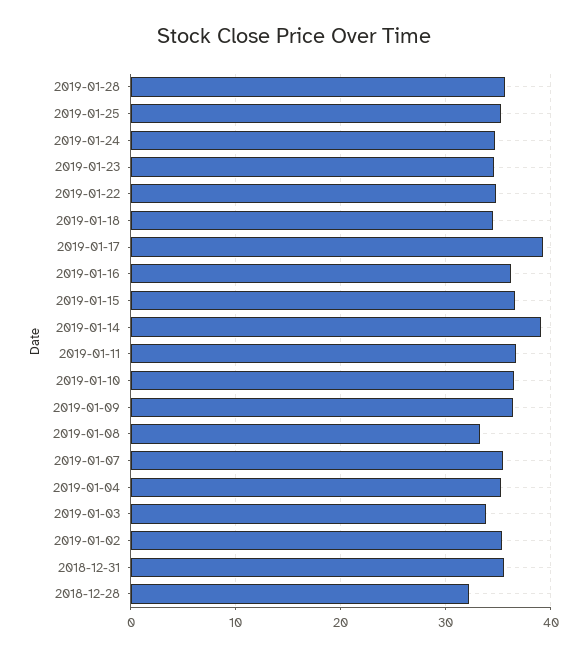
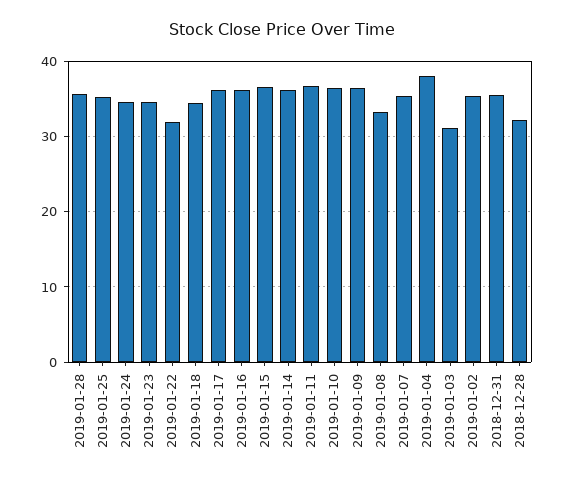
2019-01-22: 35 -> 32
2019-01-17: 39 -> 36
2019-01-14: 39 -> 36
2019-01-04: 35 -> 38
2019-01-03: 34 -> 31

